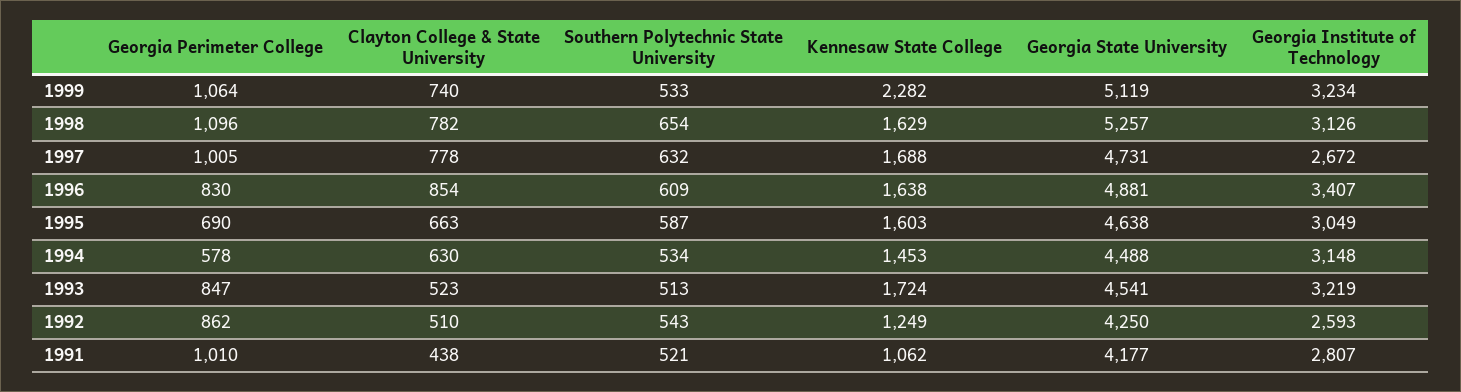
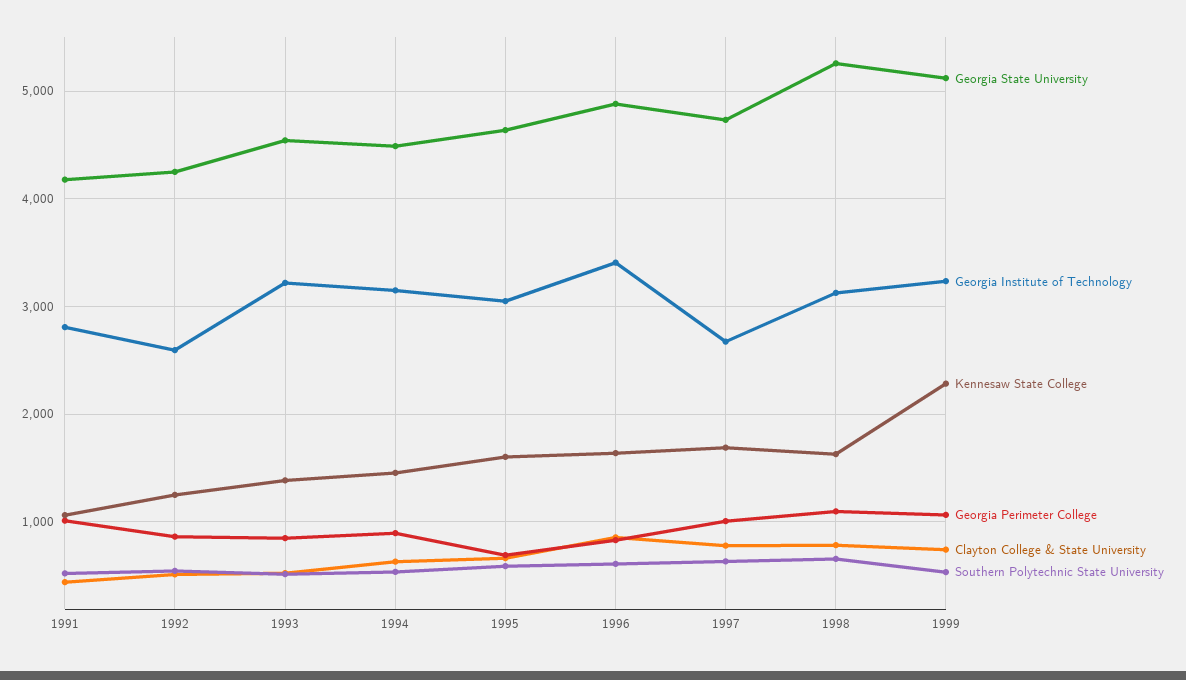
Georgia Perimeter College, 1994: 578 -> 900
Kennesaw State College, 1993: 1724 -> 1400

